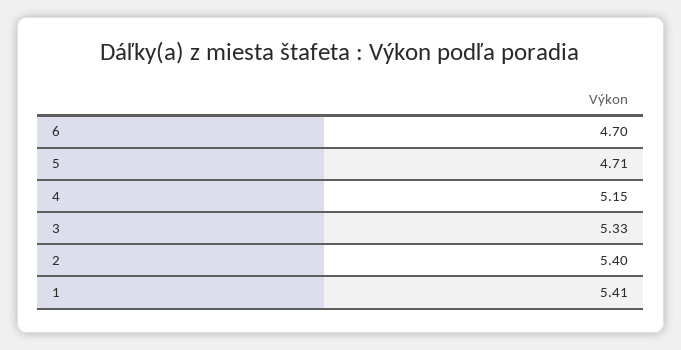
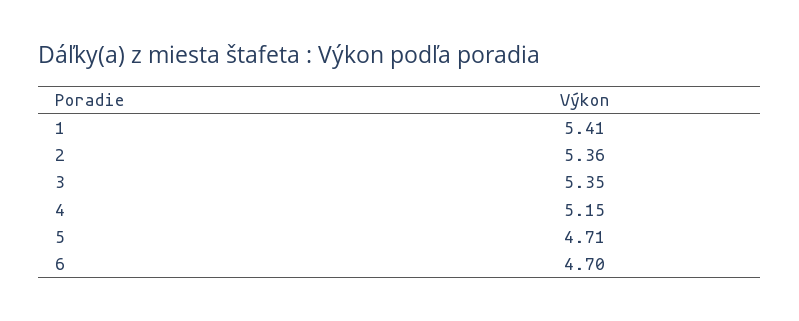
3: 5.33 -> 5.35
2: 5.4 -> 5.36

